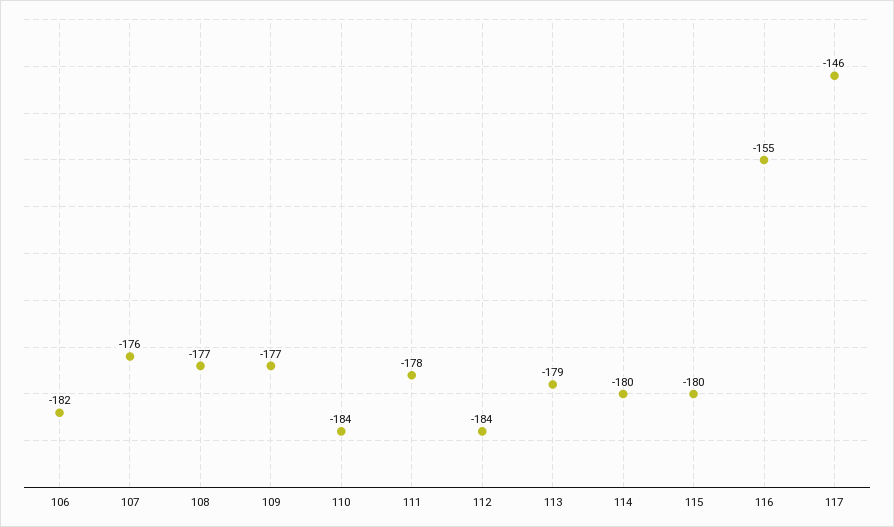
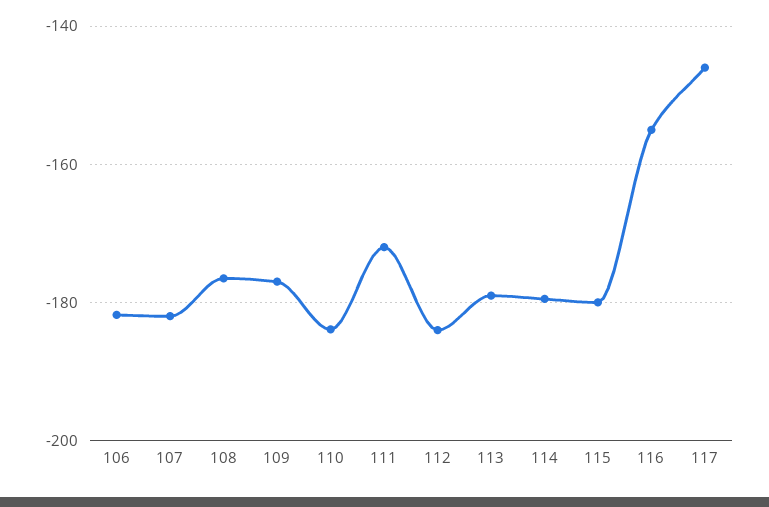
107: -176 -> -182
111: -178 -> -172

